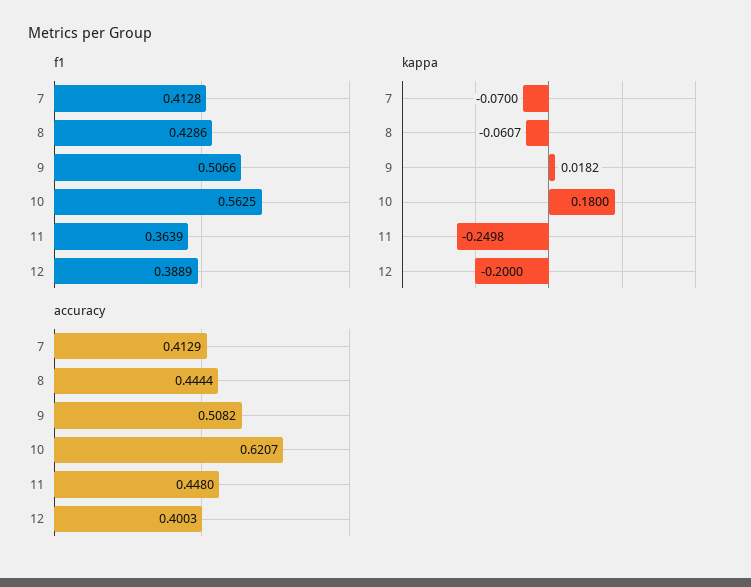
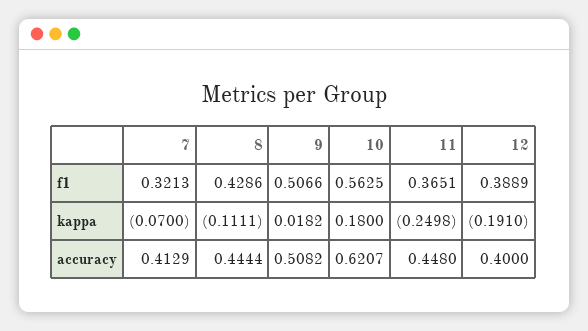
f1, 7: 0.4128 -> 0.3213
f1, 11: 0.3639 -> 0.3651
kappa, 8: -0.0607 -> -0.1111
kappa, 12: -0.2 -> -0.191
accuracy, 12: 0.4003 -> 0.4

